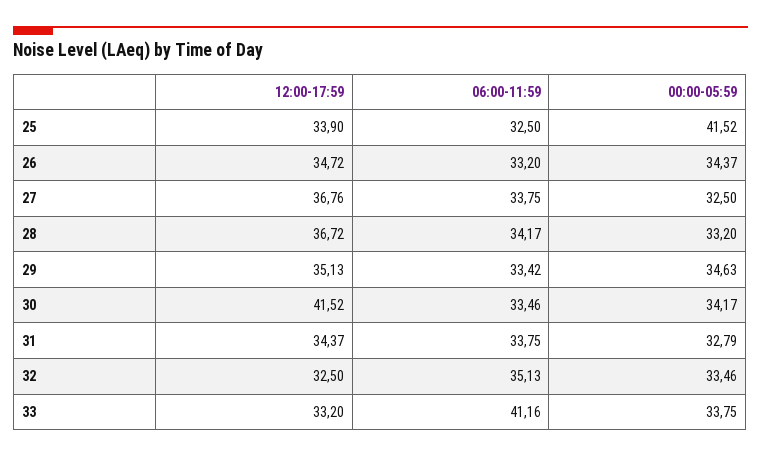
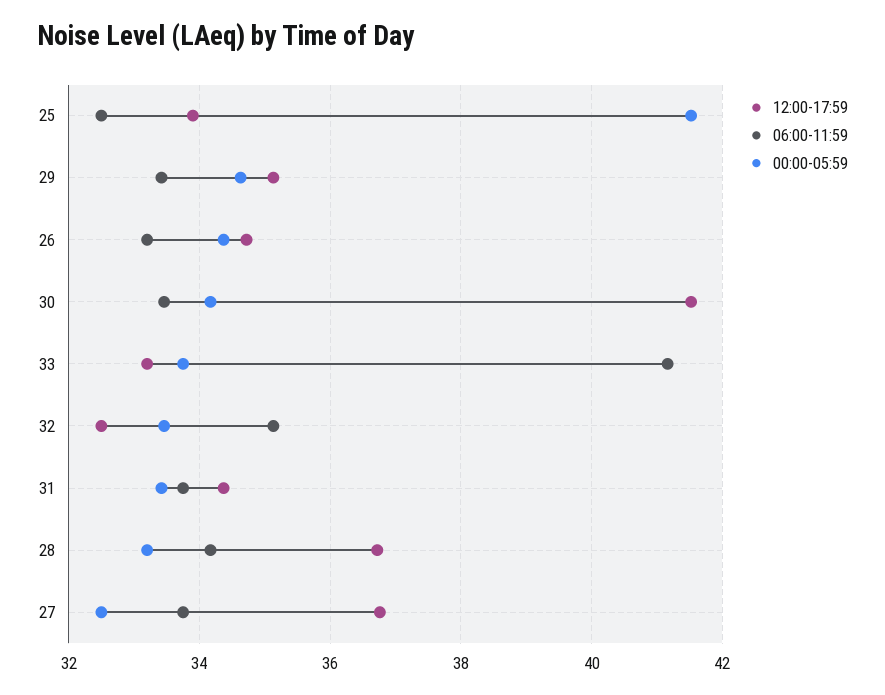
00:00-05:59, 31: 32.79 -> 33.4

